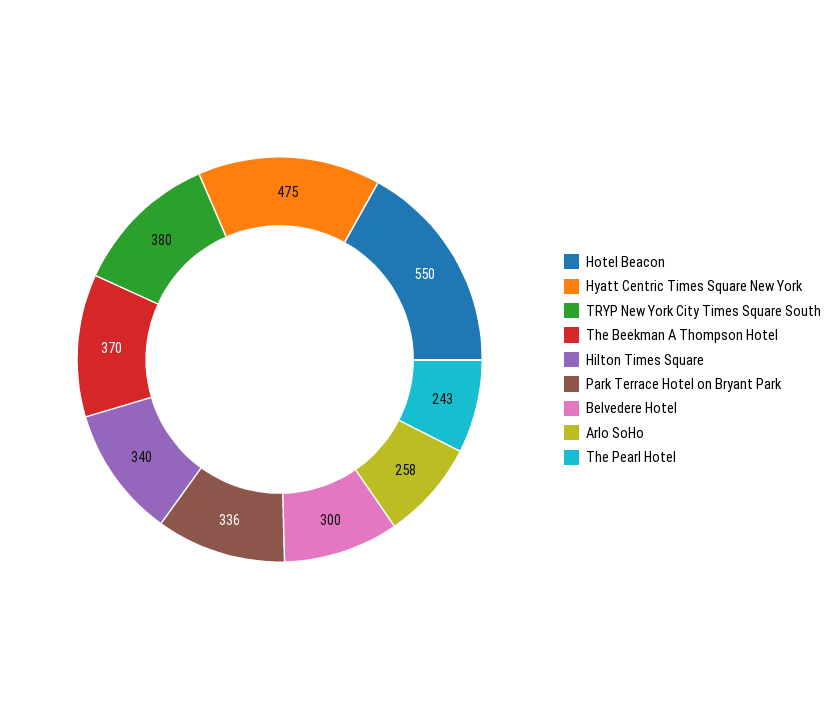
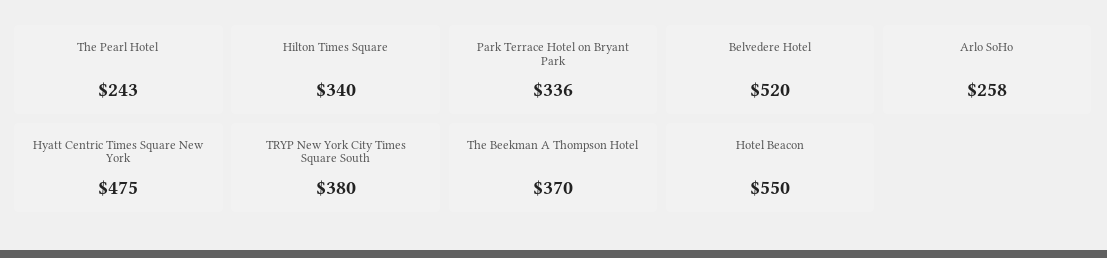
Belvedere Hotel: 300 -> 520

